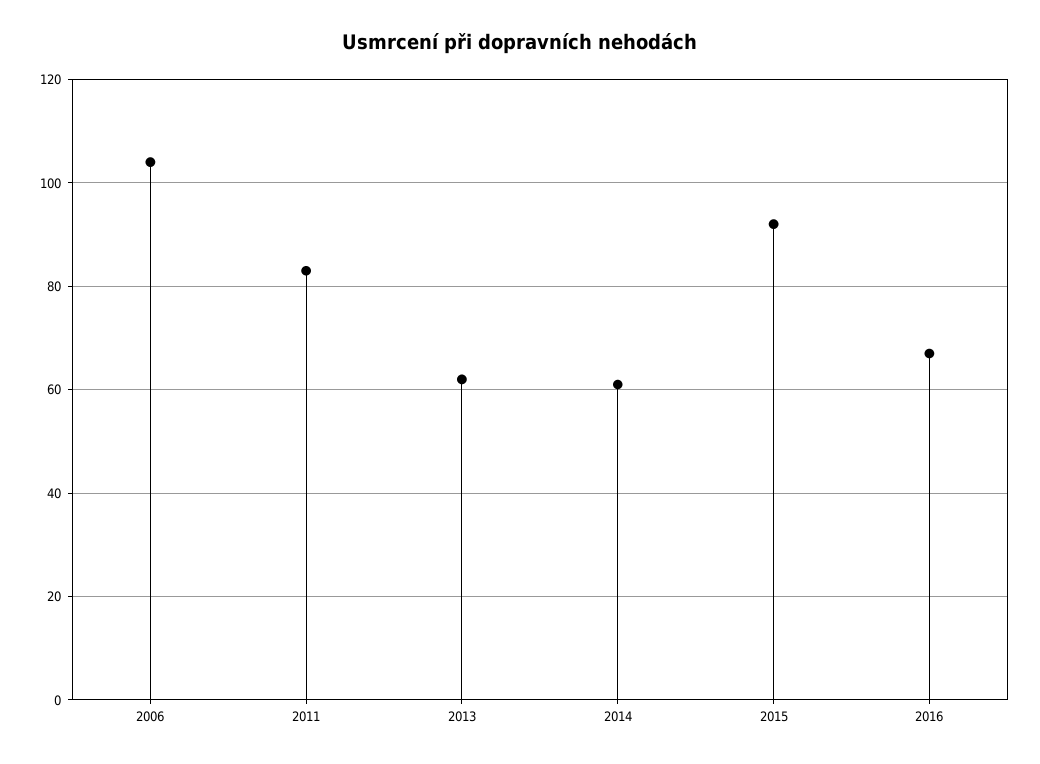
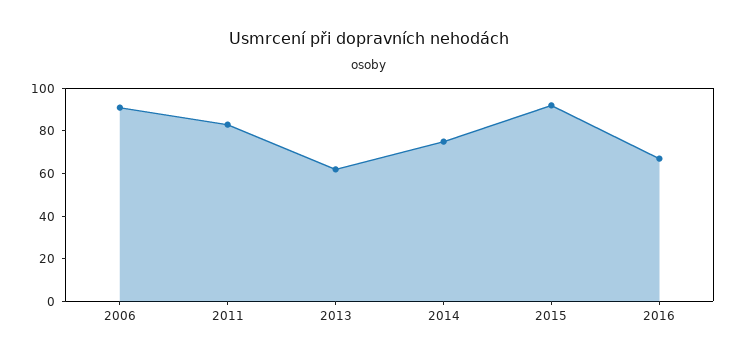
2006: 105 -> 90
2014: 60 -> 75

